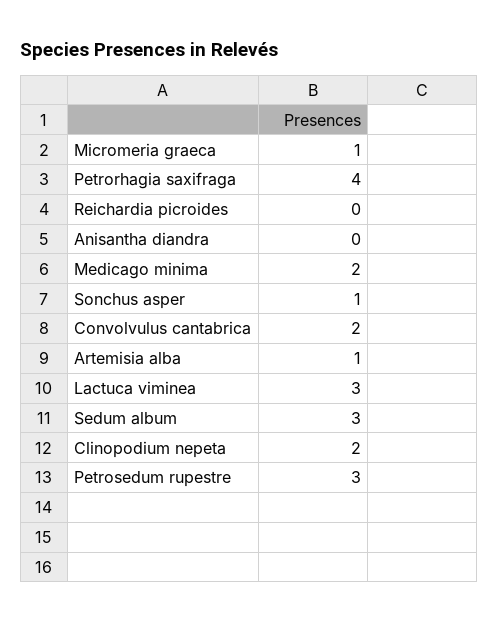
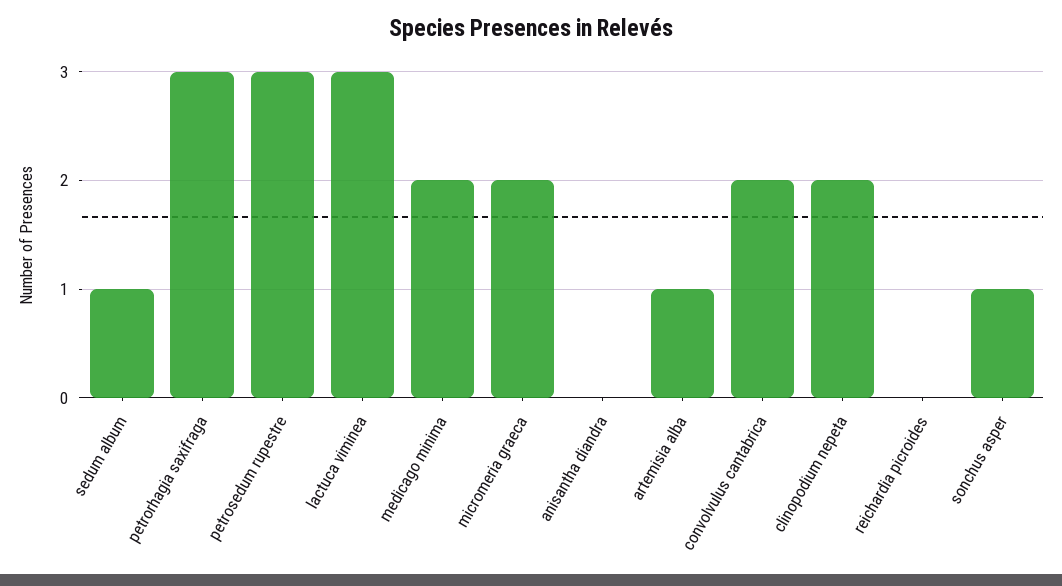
Micromeria graeca: 1 -> 2
Petrorhagia saxifraga: 4 -> 3
Sedum album: 3 -> 1

